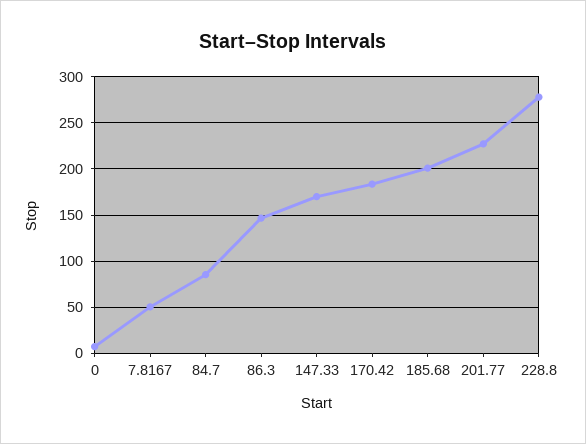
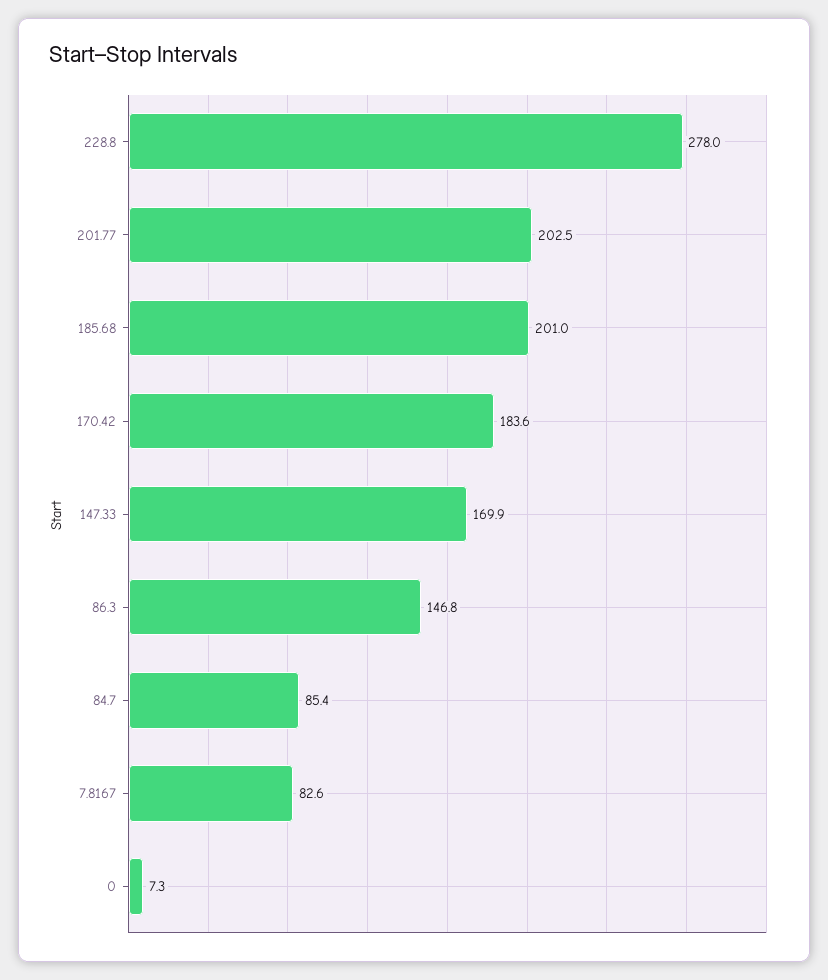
7.8167: 50 -> 82.6
201.77: 230 -> 202.5

